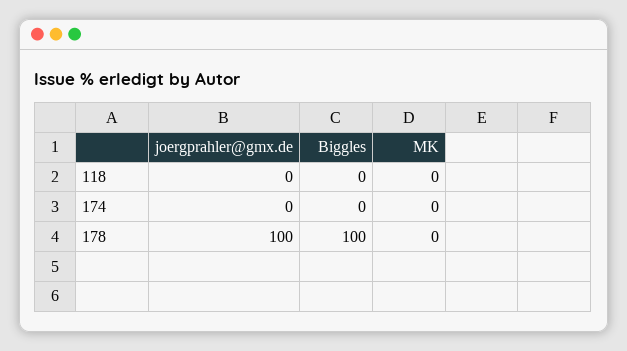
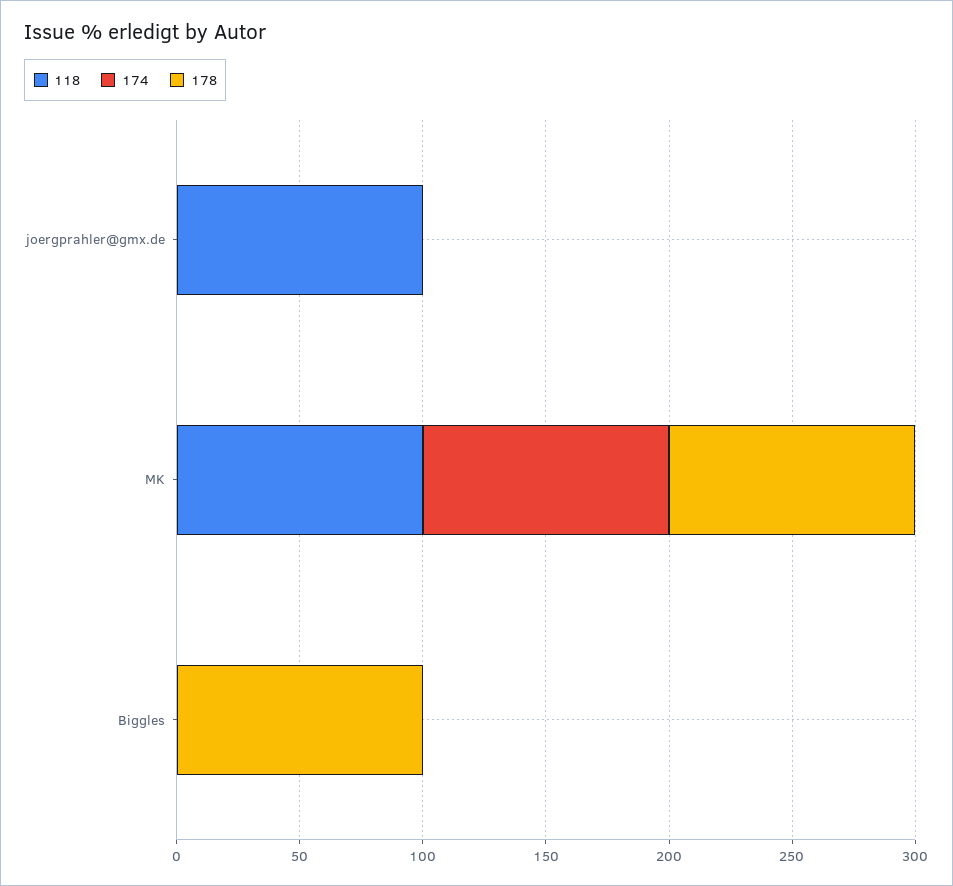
118, joergprahler@gmx.de: 0 -> 100
118, MK: 0 -> 100
174, MK: 0 -> 100
178, joergprahler@gmx.de: 100 -> 0
178, MK: 0 -> 100

